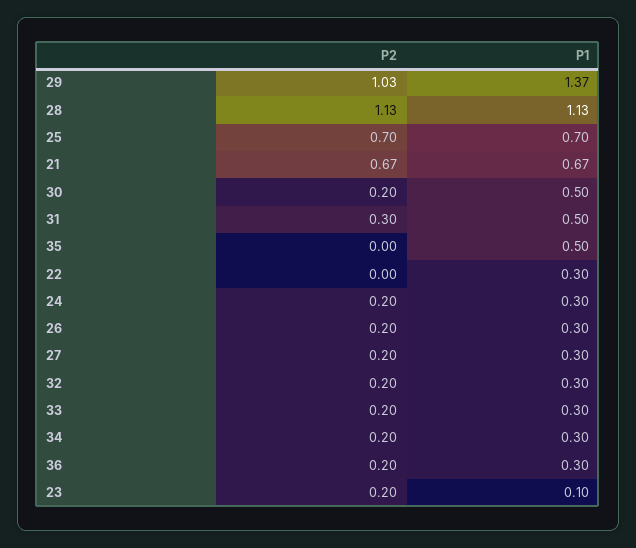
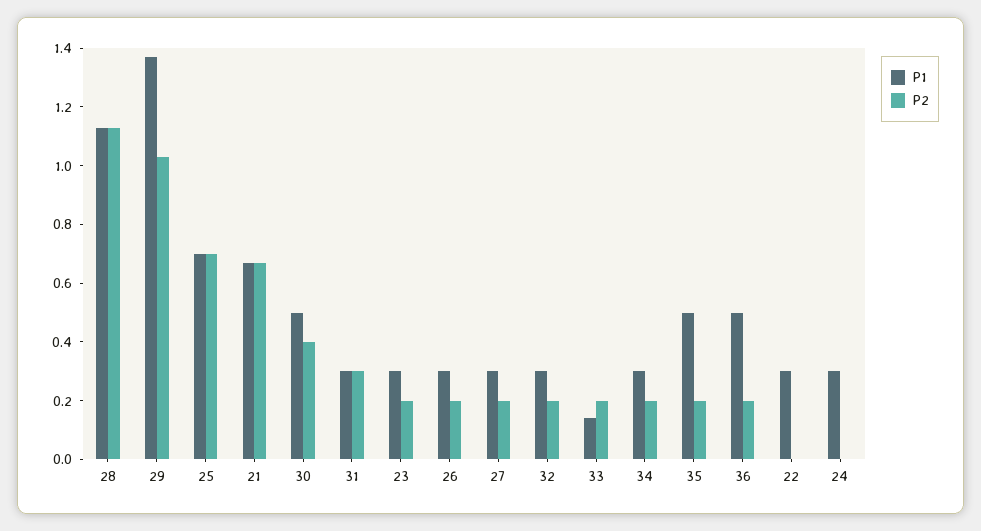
P2, 30: 0.2 -> 0.4
P1, 31: 0.5 -> 0.3
P2, 35: 0 -> 0.2
P2, 24: 0.2 -> 0
P1, 33: 0.3 -> 0.15
P1, 36: 0.3 -> 0.5
P1, 23: 0.1 -> 0.3

